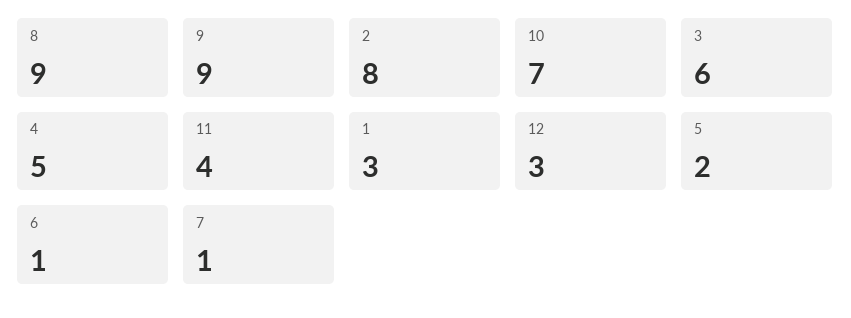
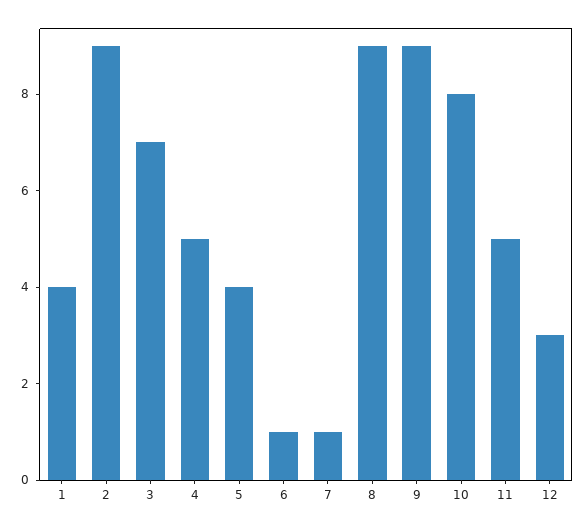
2: 8 -> 9
10: 7 -> 8
3: 6 -> 7
11: 4 -> 5
1: 3 -> 4
5: 2 -> 4

